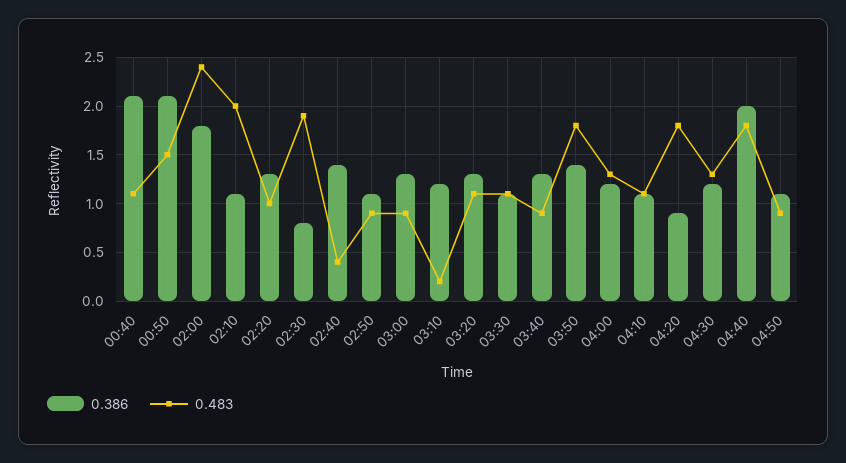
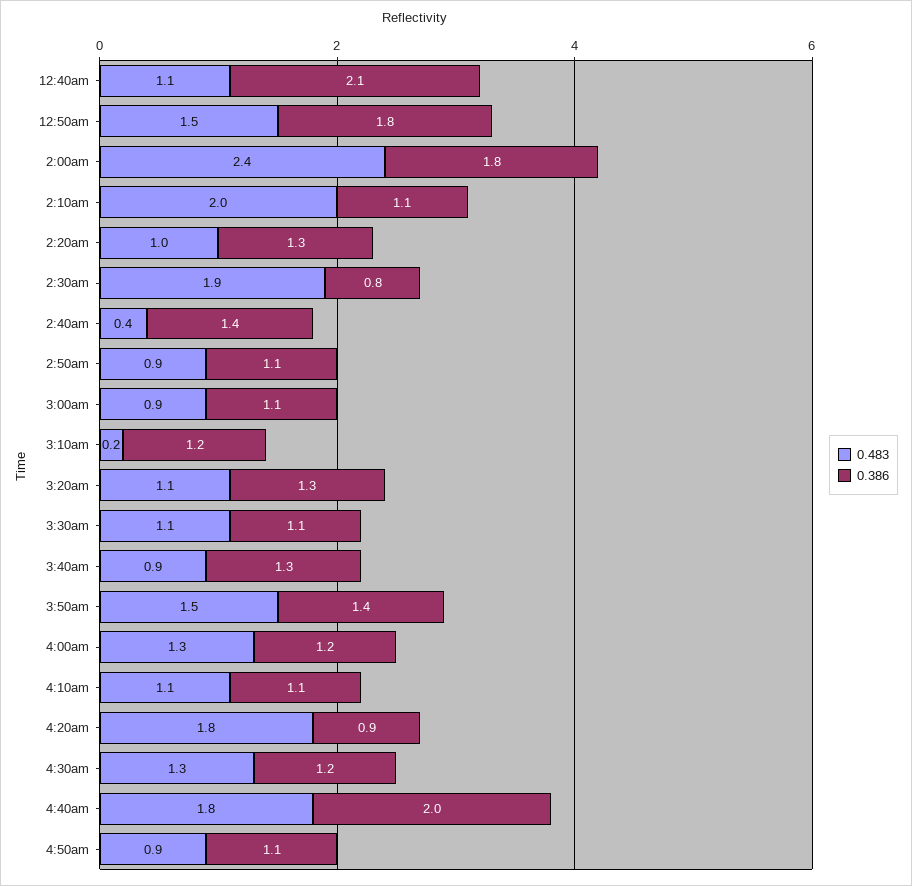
0.386, 00:50: 2.1 -> 1.8
0.386, 03:00: 1.3 -> 1.1
0.483, 03:50: 1.8 -> 1.5

